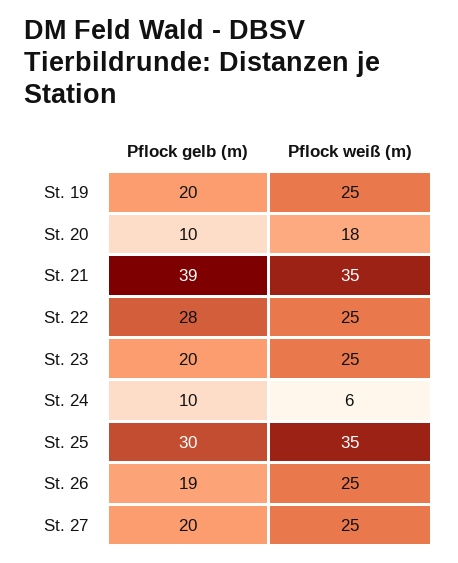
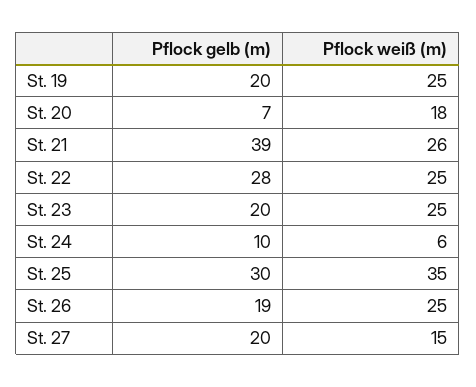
Pflock gelb (m), St. 20: 10 -> 7
Pflock weiß (m), St. 21: 35 -> 26
Pflock weiß (m), St. 27: 25 -> 15

